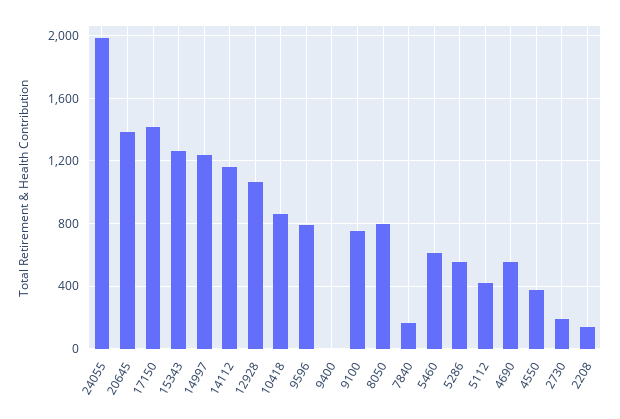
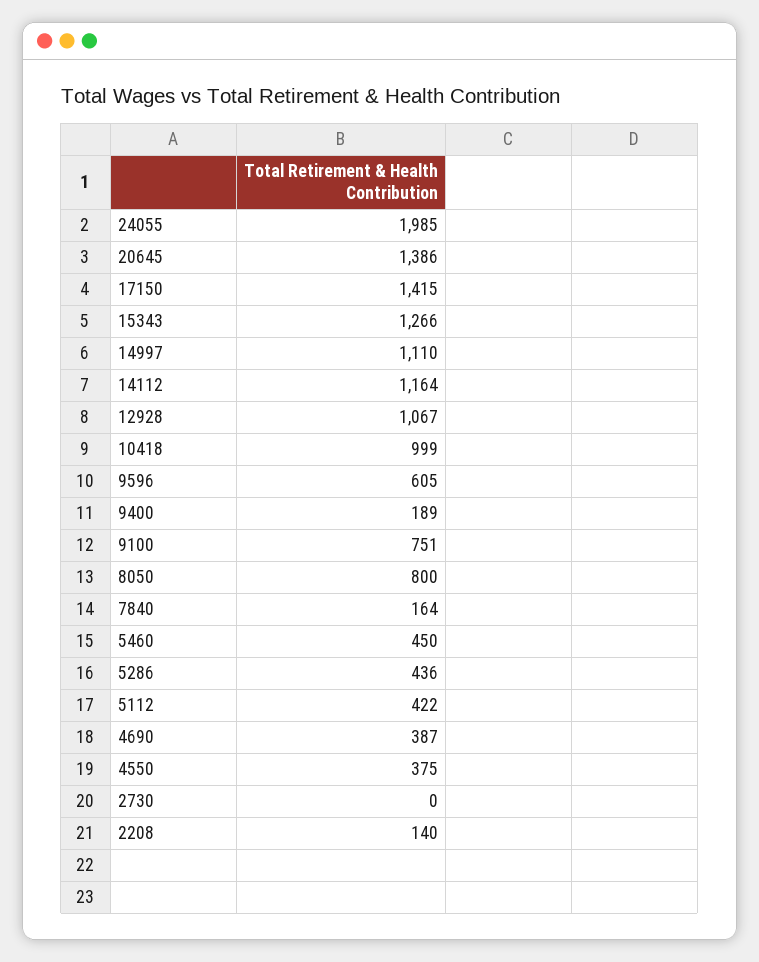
14997: 1250 -> 1110
10418: 850 -> 999
9596: 800 -> 605
9400: 0 -> 189
5460: 600 -> 450
5286: 550 -> 436
4690: 550 -> 387
2730: 200 -> 0

